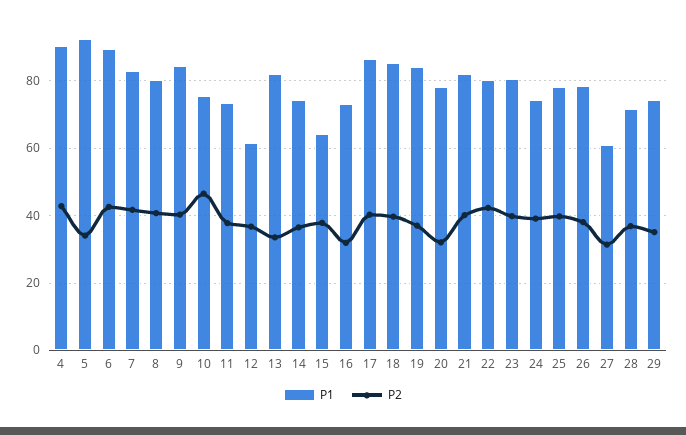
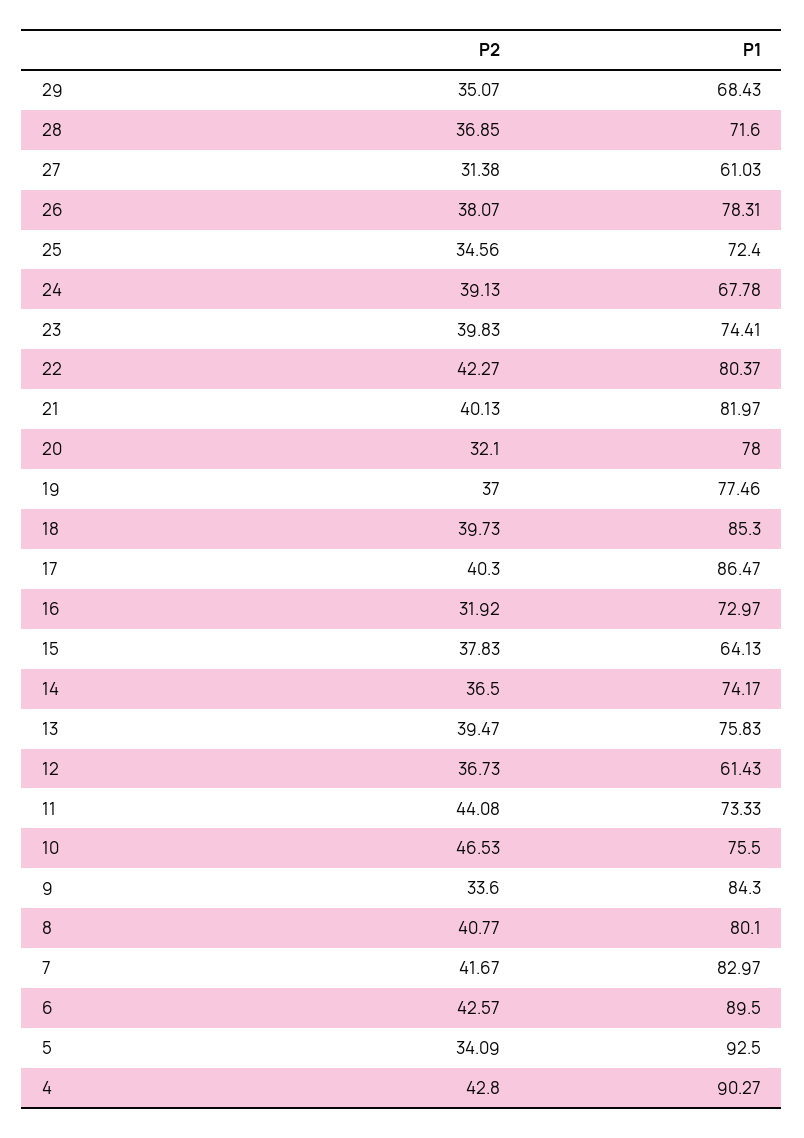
P2, 9: 40 -> 33.6
P2, 11: 38 -> 44.08
P1, 13: 82 -> 75.83
P2, 13: 34 -> 39.47
P1, 19: 84 -> 77.46
P1, 23: 80 -> 74.41
P1, 24: 74 -> 67.78
P1, 25: 78 -> 72.4
P2, 25: 40 -> 34.56
P1, 29: 74 -> 68.43

